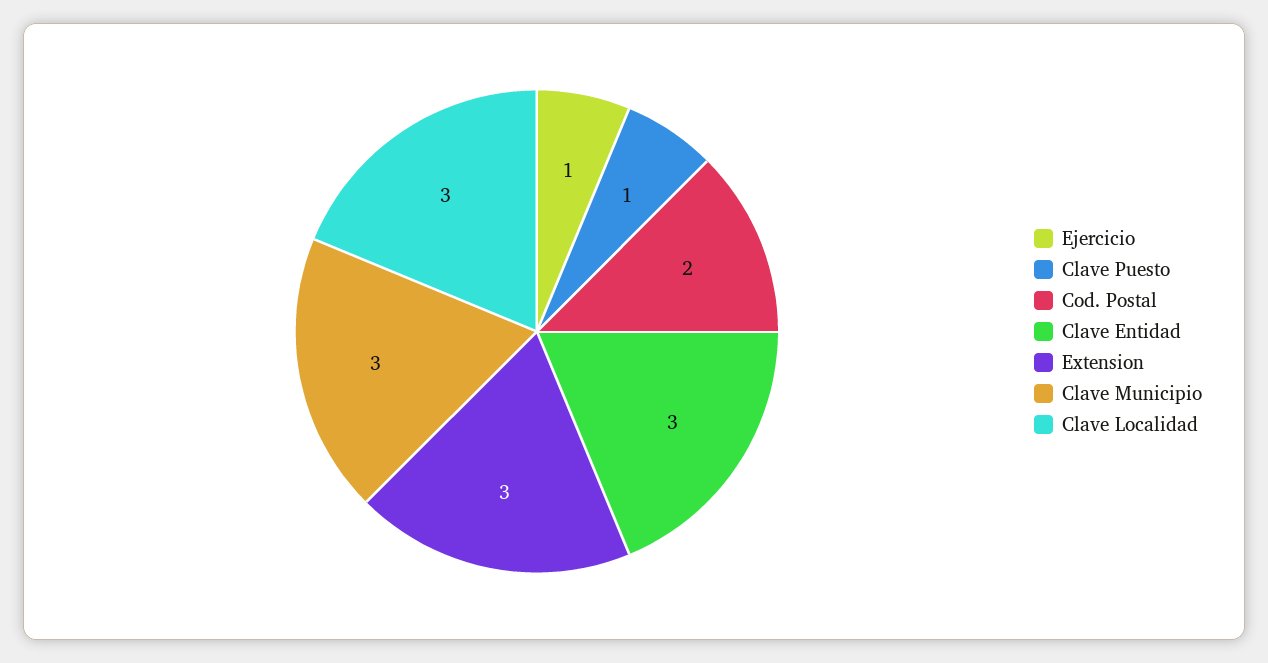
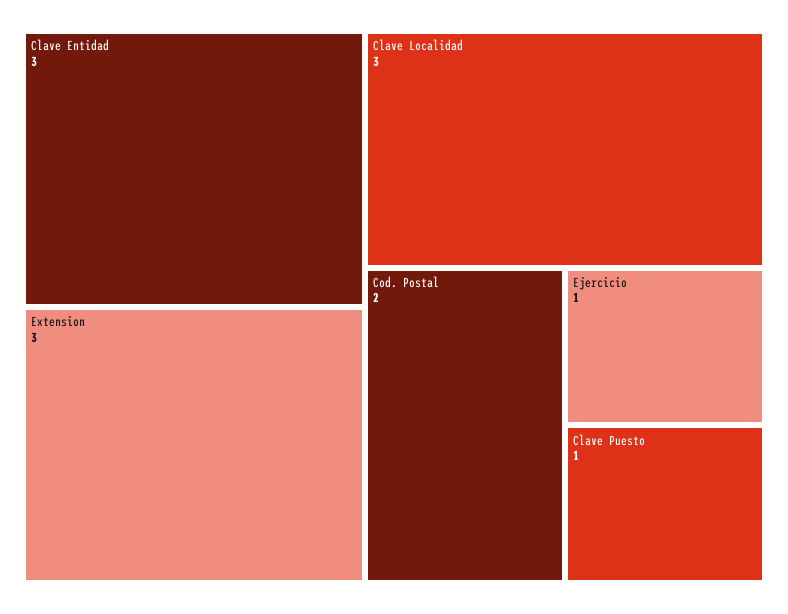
Clave Municipio: 3 -> none

